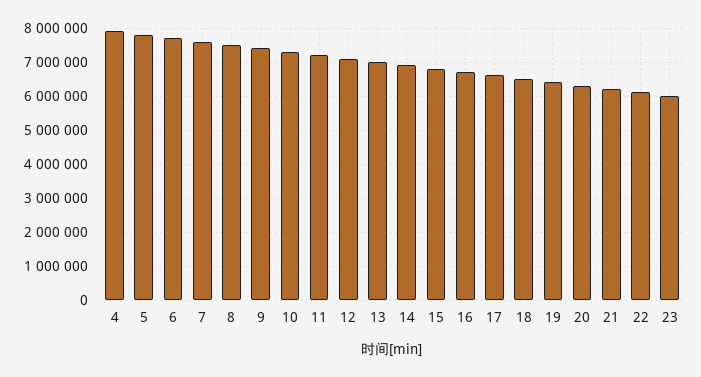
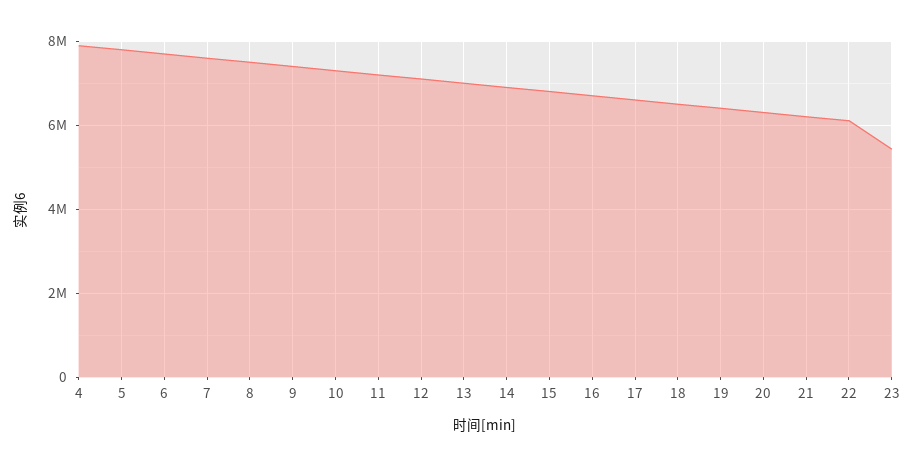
23: 6000000 -> 5400000

